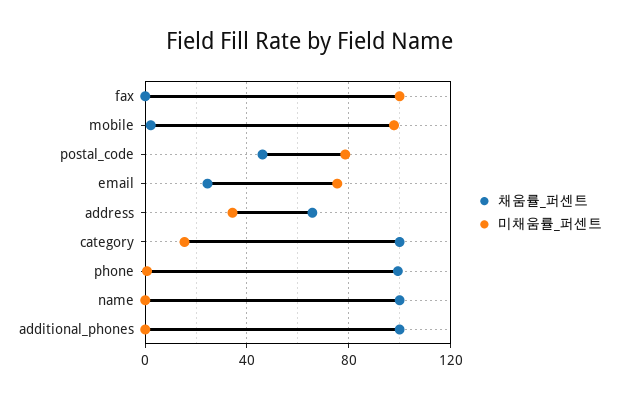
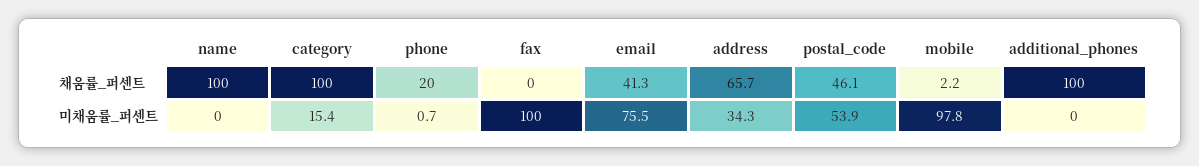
미채움률_퍼센트, postal_code: 80 -> 53.9
채움률_퍼센트, email: 25 -> 41.3
채움률_퍼센트, phone: 100 -> 20

